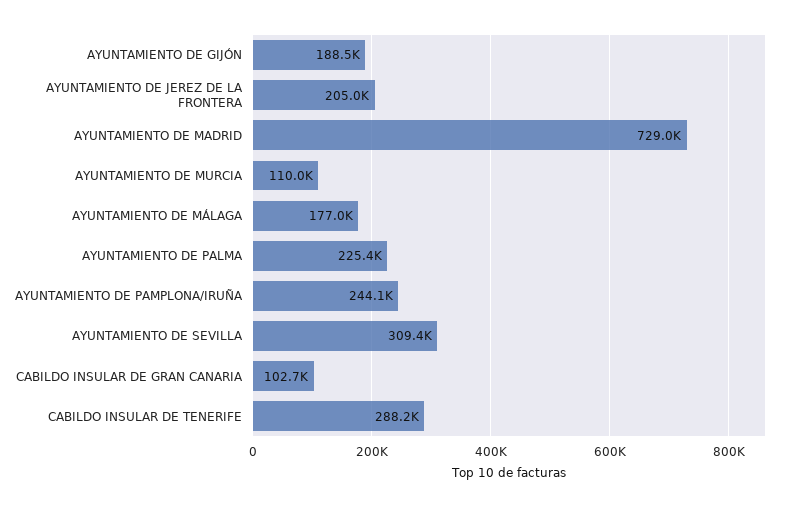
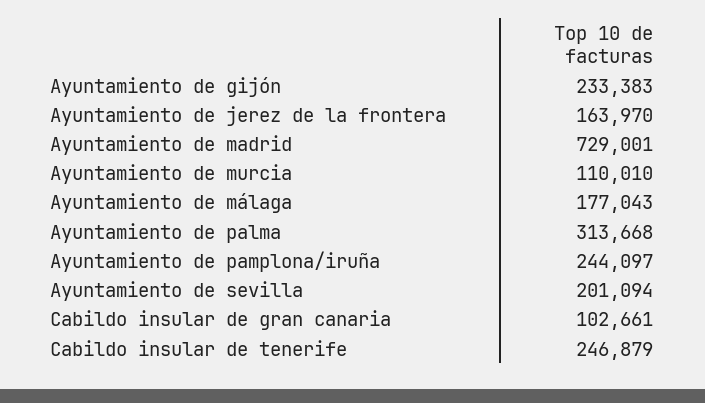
AYUNTAMIENTO DE GIJÓN: 188500 -> 233383
AYUNTAMIENTO DE JEREZ DE LA FRONTERA: 205000 -> 163970
AYUNTAMIENTO DE PALMA: 225400 -> 313668
AYUNTAMIENTO DE SEVILLA: 309400 -> 201094
CABILDO INSULAR DE TENERIFE: 288200 -> 246879

